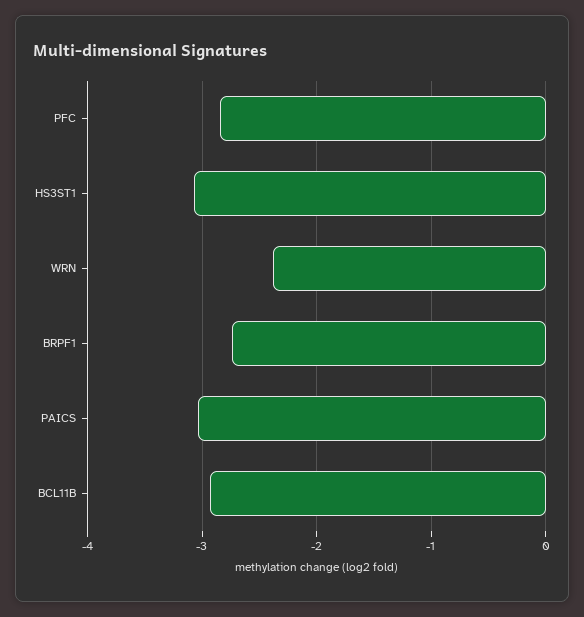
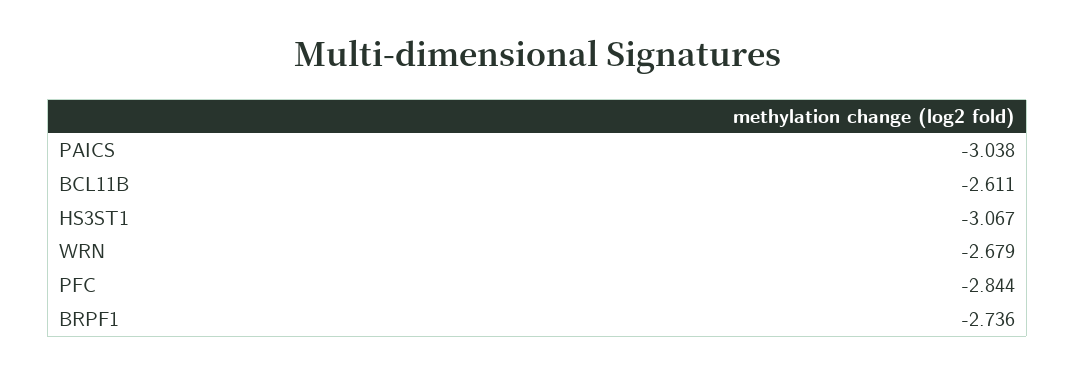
WRN: -2.4 -> -2.679
BCL11B: -2.9 -> -2.611

